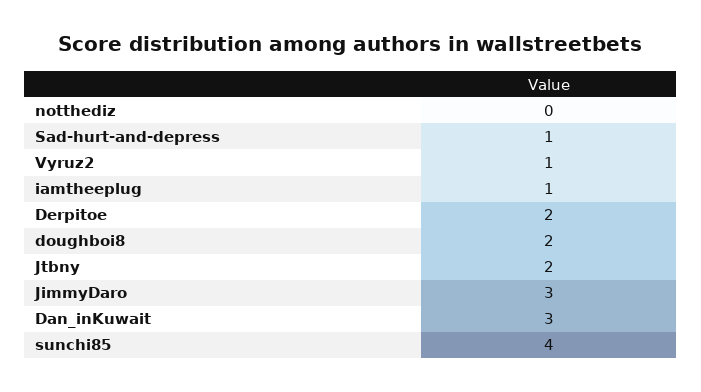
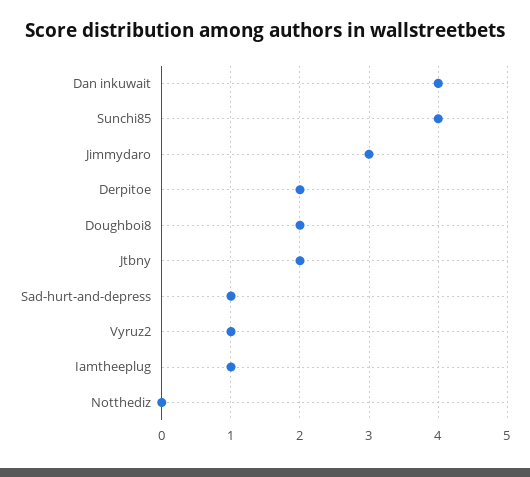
Dan_inKuwait: 3 -> 4

